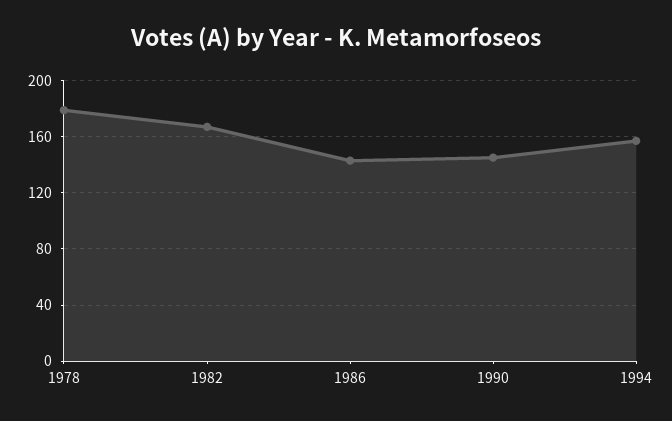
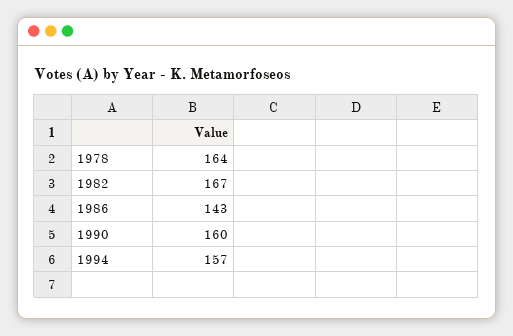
1978: 180 -> 164
1990: 145 -> 160

